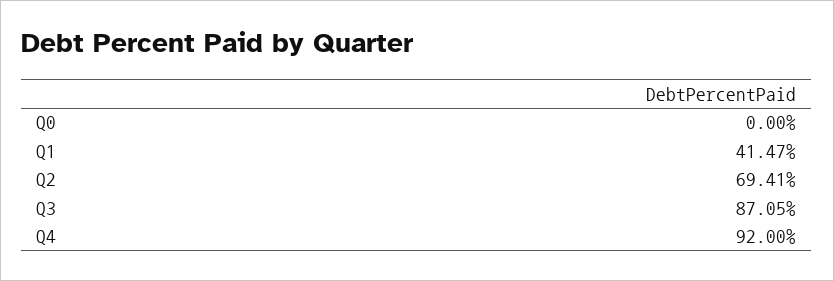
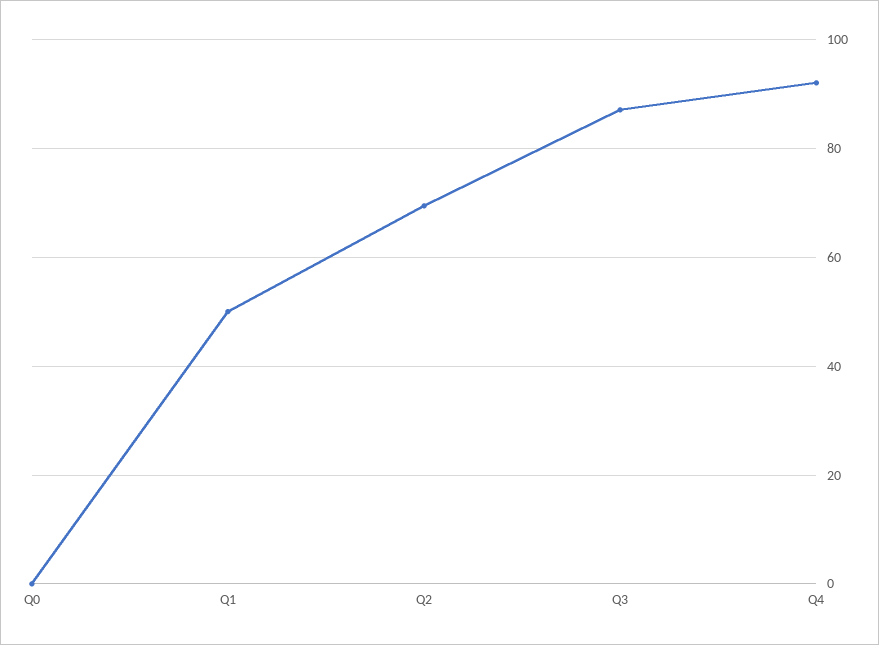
Q1: 41.47 -> 50

